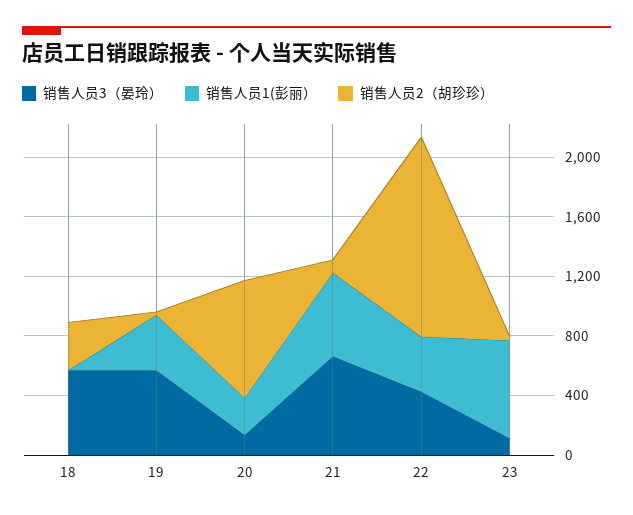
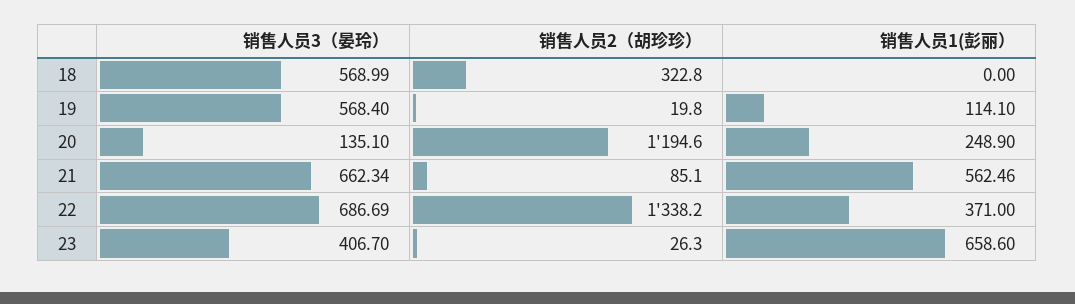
销售人员1(彭丽）, 19: 400 -> 114.1
销售人员2（胡珍珍）, 20: 800 -> 1194.6
销售人员3（晏玲）, 22: 400 -> 686.69
销售人员3（晏玲）, 23: 100 -> 406.7

